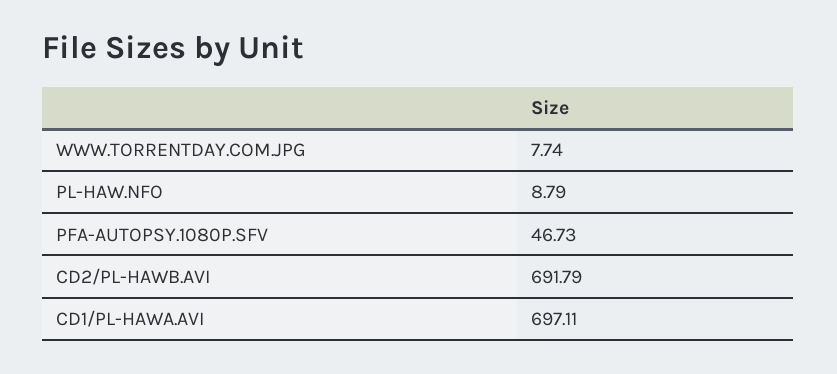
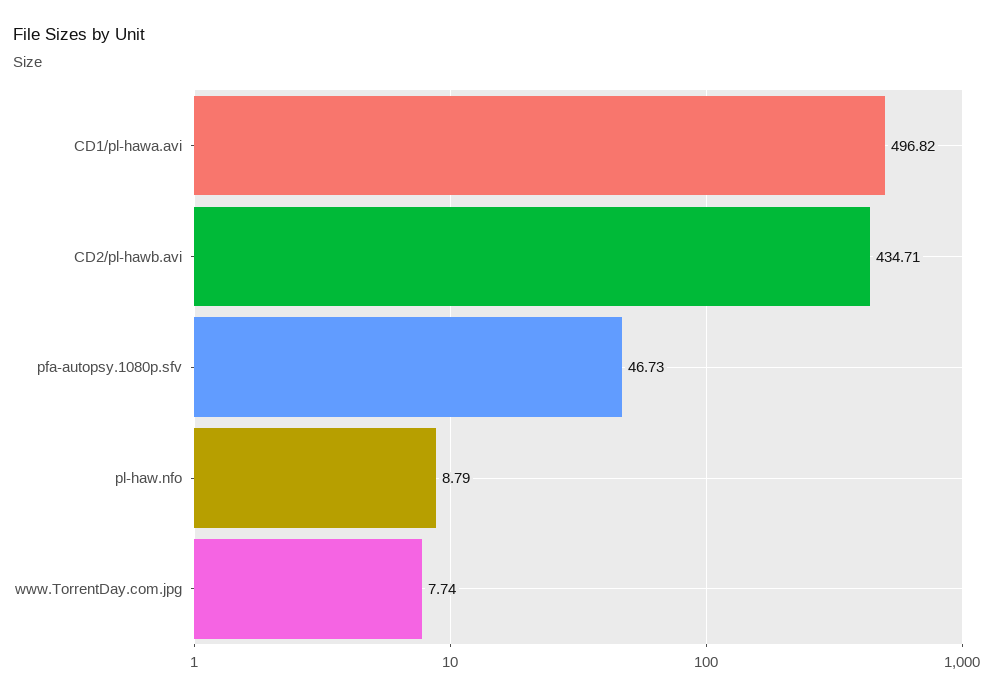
CD2/PL-HAWB.AVI: 691.79 -> 434.71
CD1/PL-HAWA.AVI: 697.11 -> 496.82

